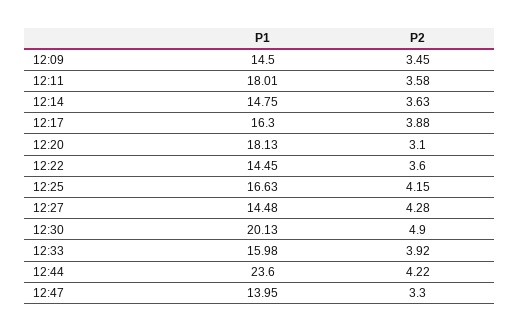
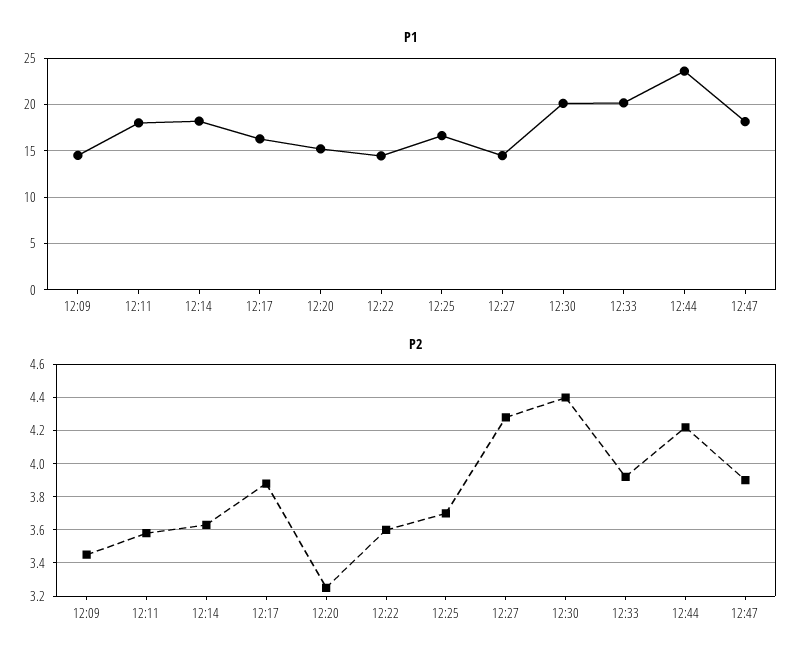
P1, 12:14: 14.75 -> 18
P1, 12:20: 18.13 -> 15
P2, 12:20: 3.1 -> 3.25
P2, 12:25: 4.15 -> 3.7
P2, 12:30: 4.9 -> 4.4
P1, 12:33: 15.98 -> 20
P1, 12:47: 13.95 -> 18
P2, 12:47: 3.3 -> 3.9

